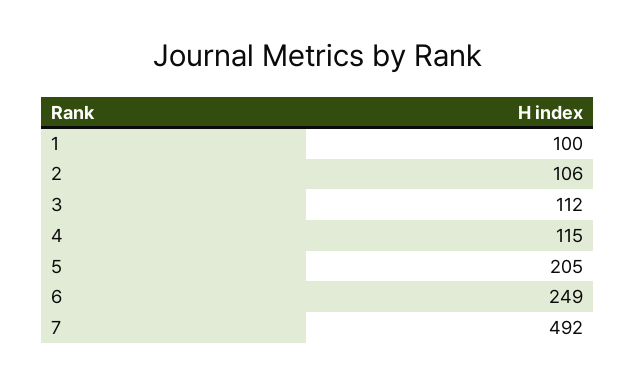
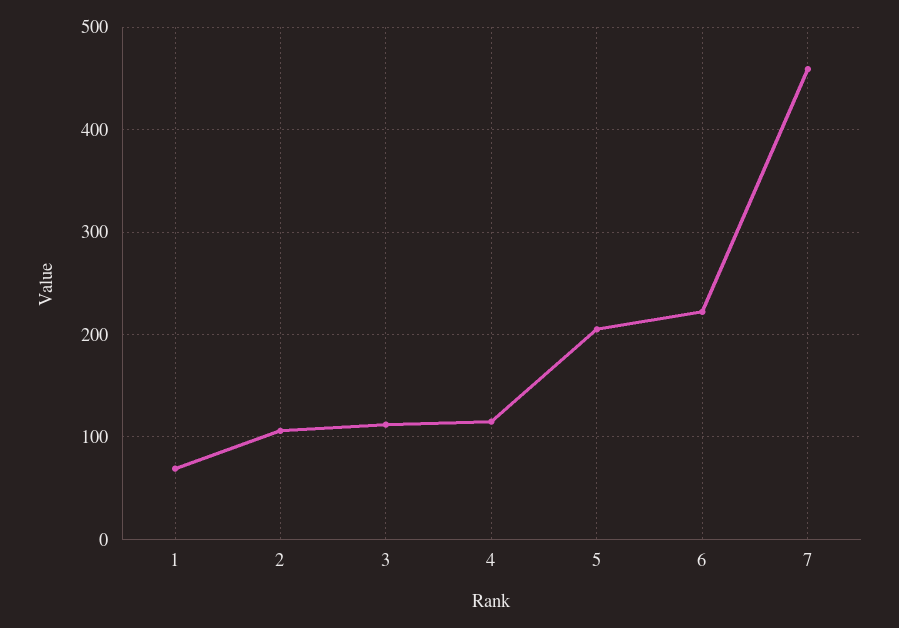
1: 100 -> 70
6: 249 -> 220
7: 492 -> 460

